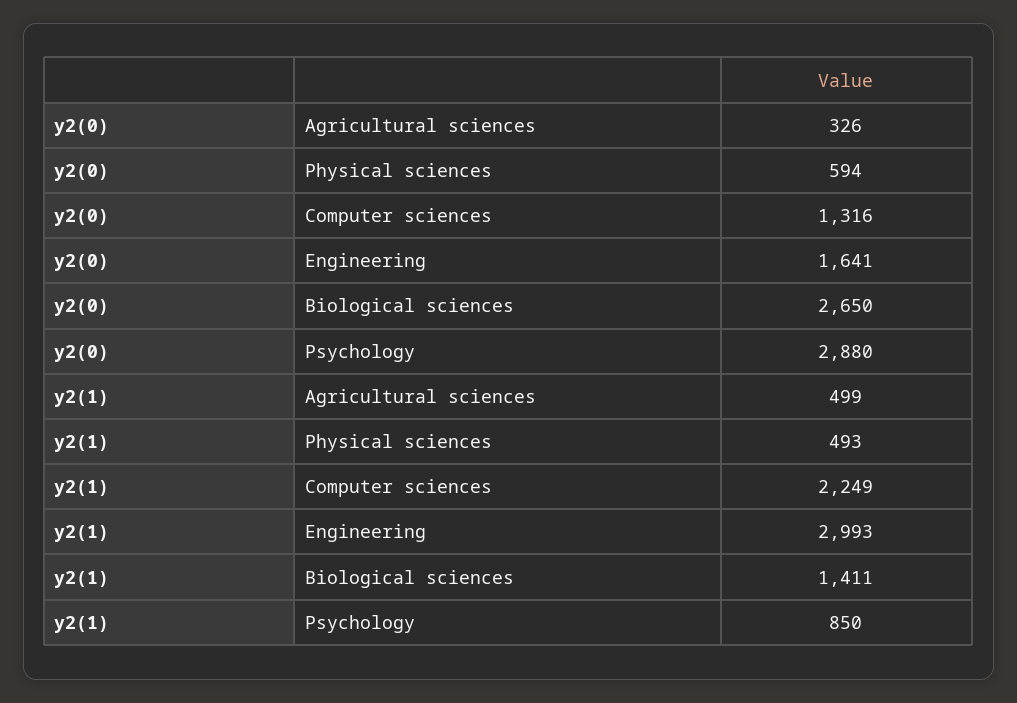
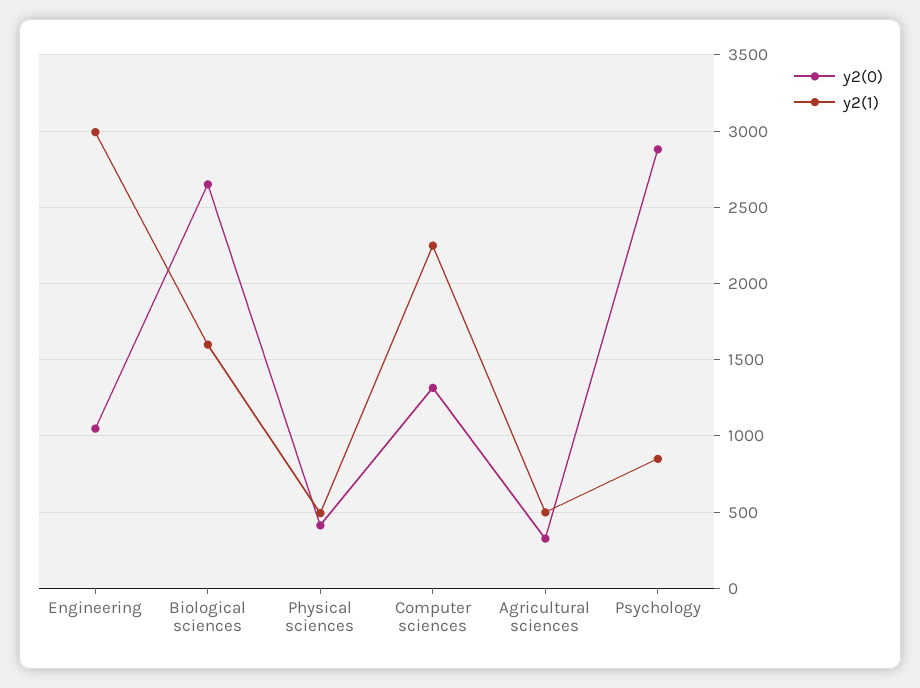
y2(0), Physical sciences: 594 -> 400
y2(0), Engineering: 1641 -> 1050
y2(1), Biological sciences: 1411 -> 1600

